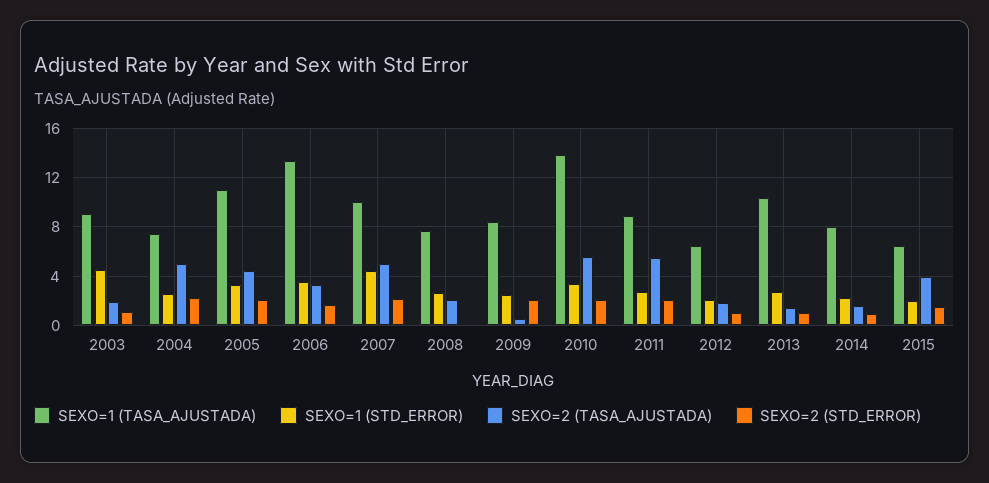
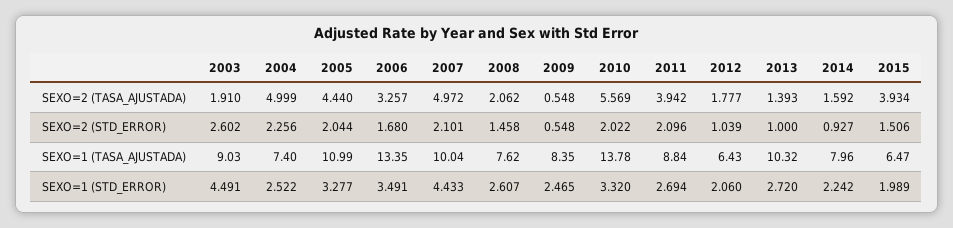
SEXO=2 (STD_ERROR), 2003: 1 -> 2.602
SEXO=2 (STD_ERROR), 2008: 0 -> 1.458
SEXO=2 (STD_ERROR), 2009: 2 -> 0.548
SEXO=2 (TASA_AJUSTADA), 2011: 5.5 -> 3.942

